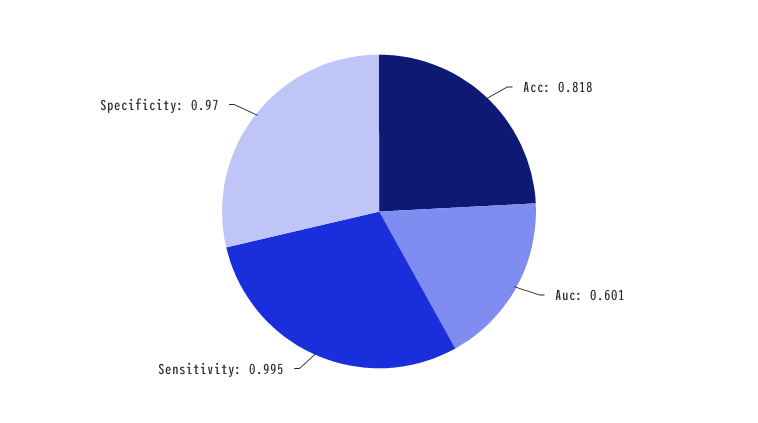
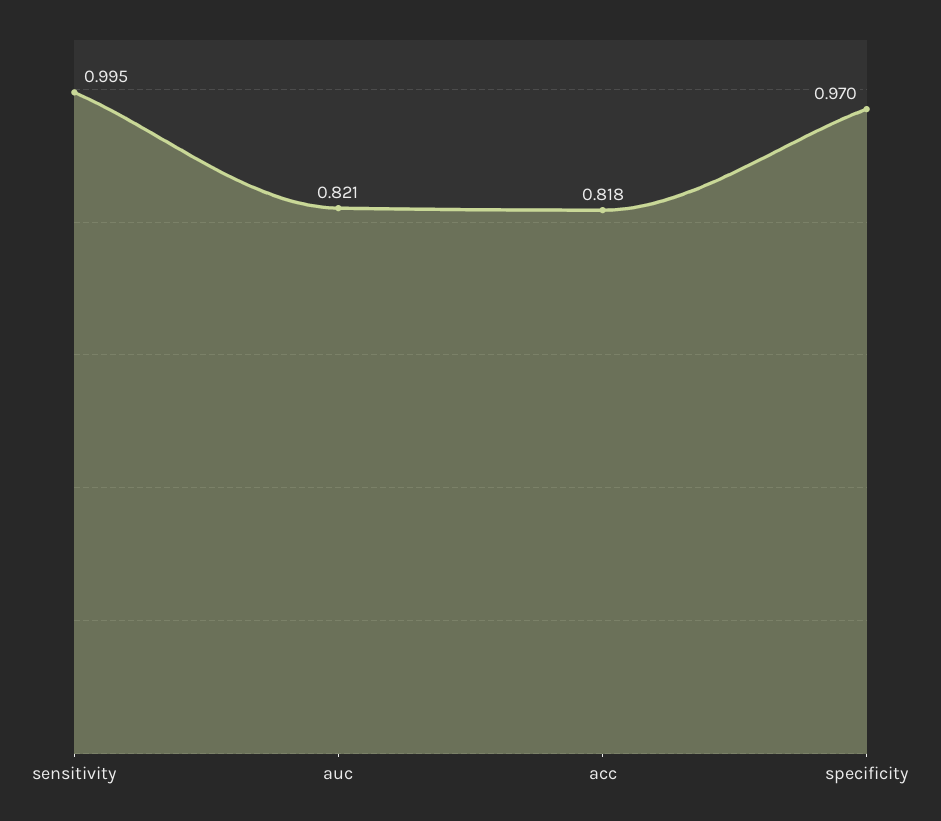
Auc: 0.601 -> 0.821

